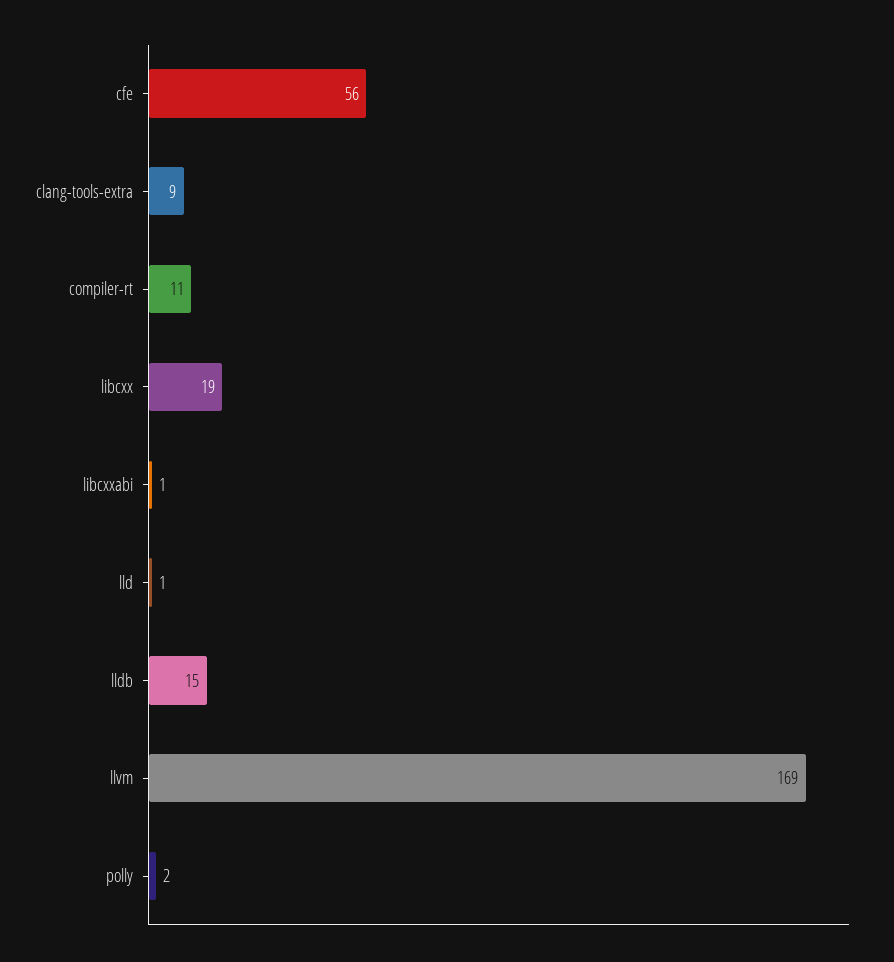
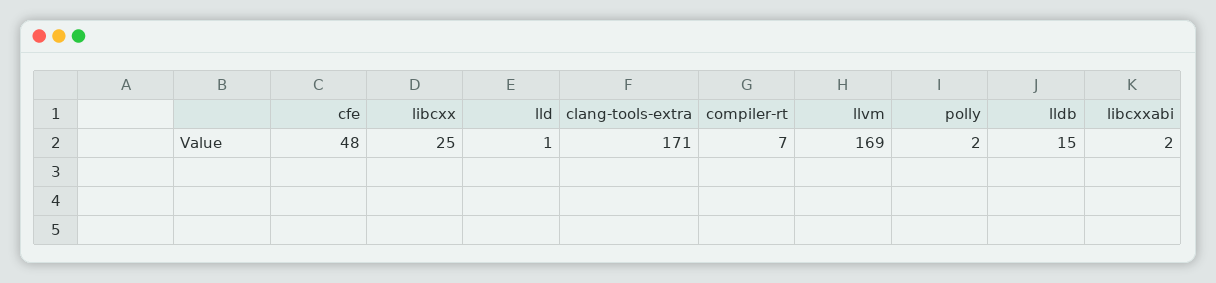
cfe: 56 -> 48
clang-tools-extra: 9 -> 171
compiler-rt: 11 -> 7
libcxx: 19 -> 25
libcxxabi: 1 -> 2

